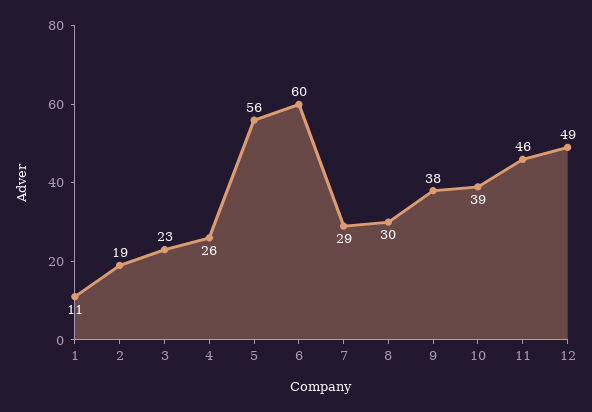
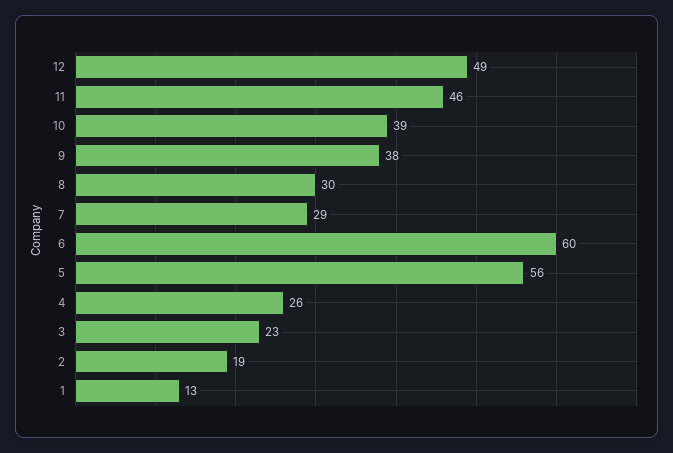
1: 11 -> 13

